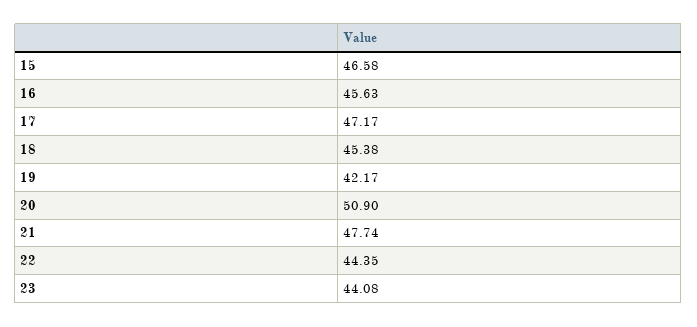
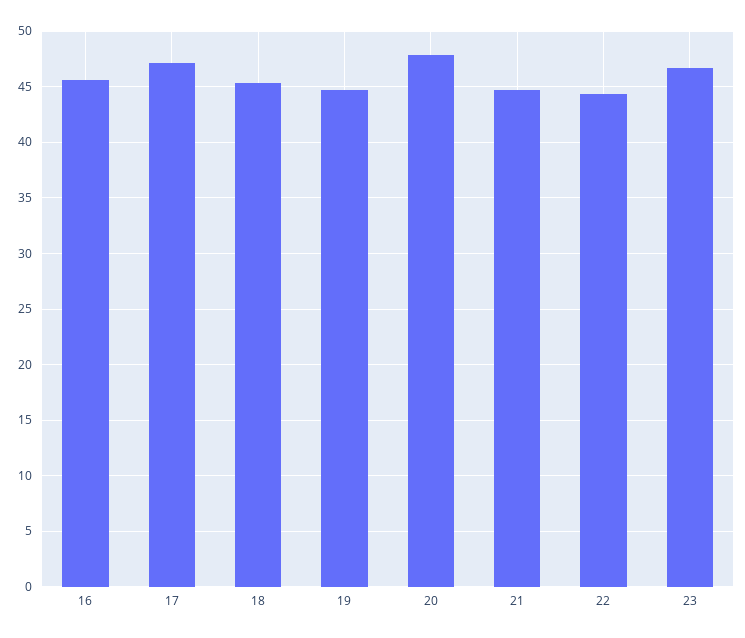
15: 46.58 -> none
19: 42.17 -> 45
20: 50.9 -> 48
21: 47.74 -> 45
23: 44.08 -> 47

